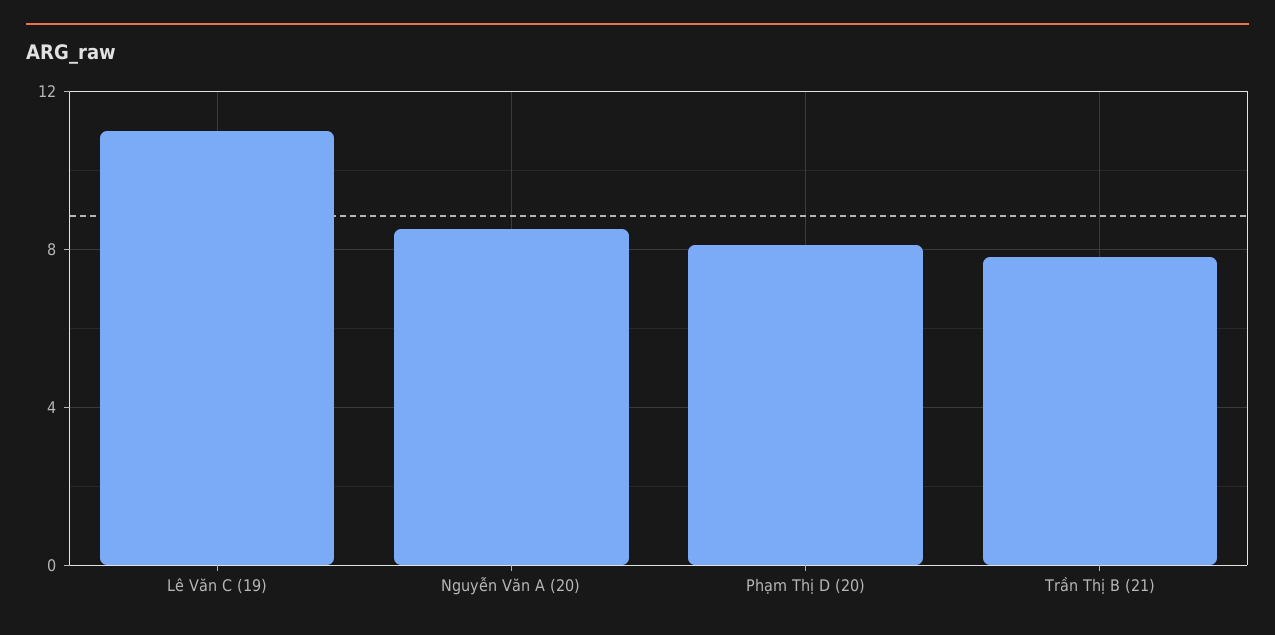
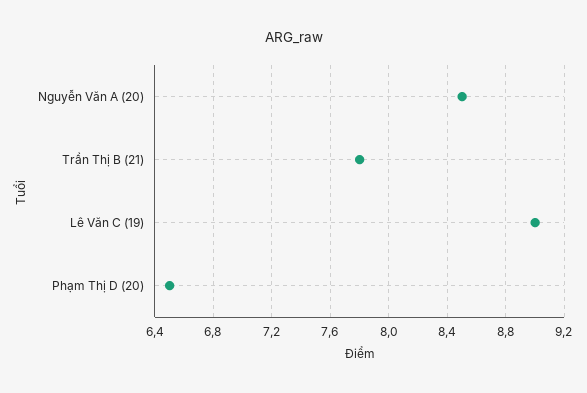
Lê Văn C (19): 11 -> 9
Phạm Thị D (20): 8 -> 6.5

